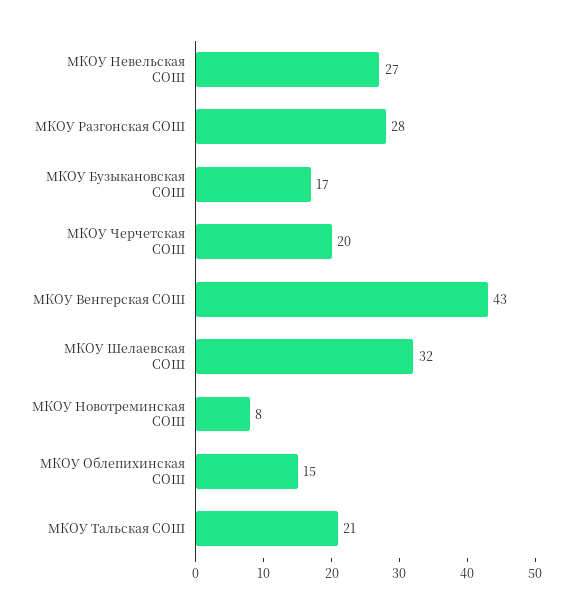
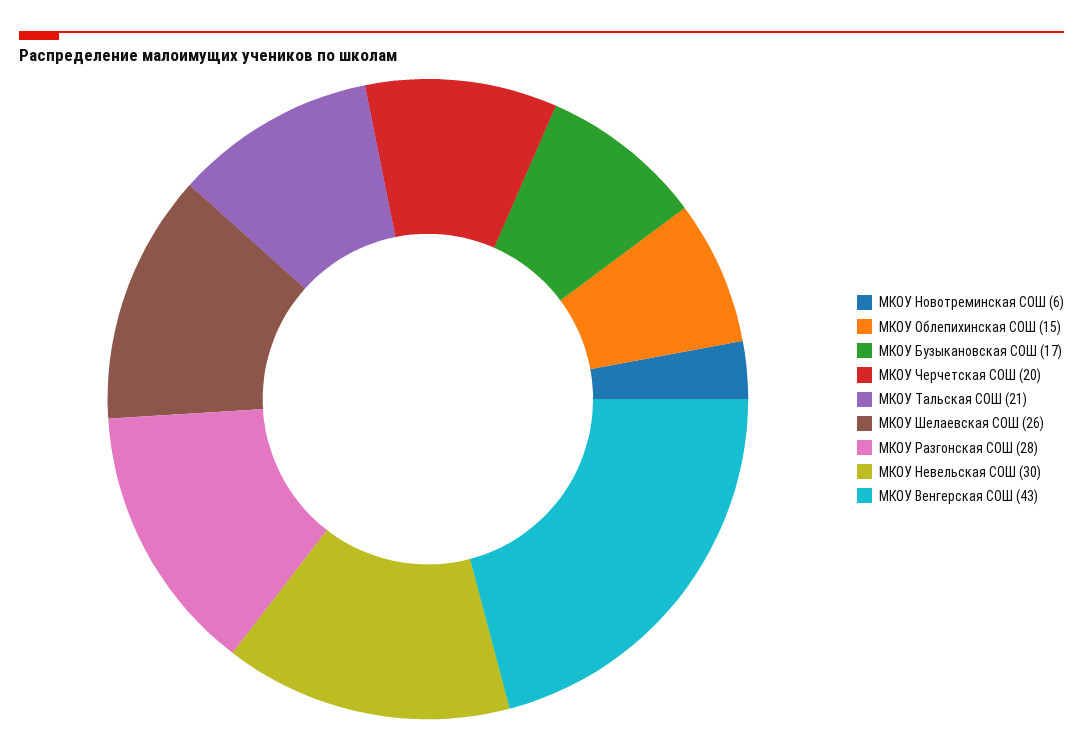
МКОУ Невельская СОШ: 27 -> 30
МКОУ Шелаевская СОШ: 32 -> 26
МКОУ Новотреминская СОШ: 8 -> 6

